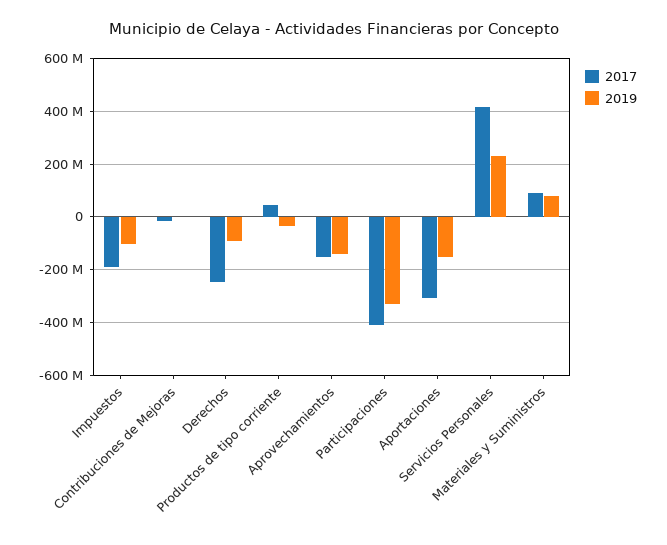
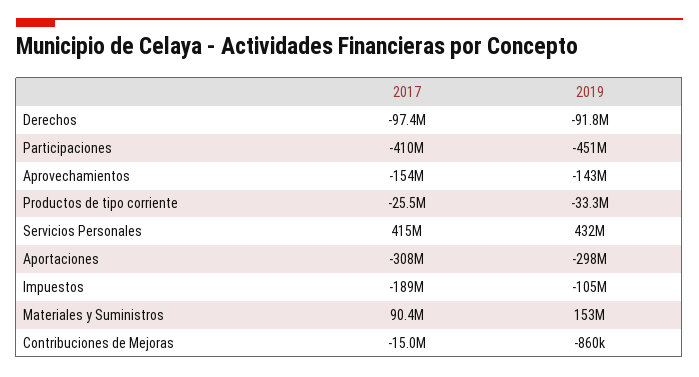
2017, Derechos: -250000000 -> -97400000
2017, Productos de tipo corriente: 50000000 -> -25500000
2019, Participaciones: -325000000 -> -451000000
2019, Aportaciones: -150000000 -> -298000000
2019, Servicios Personales: 225000000 -> 432000000
2019, Materiales y Suministros: 75000000 -> 153000000

